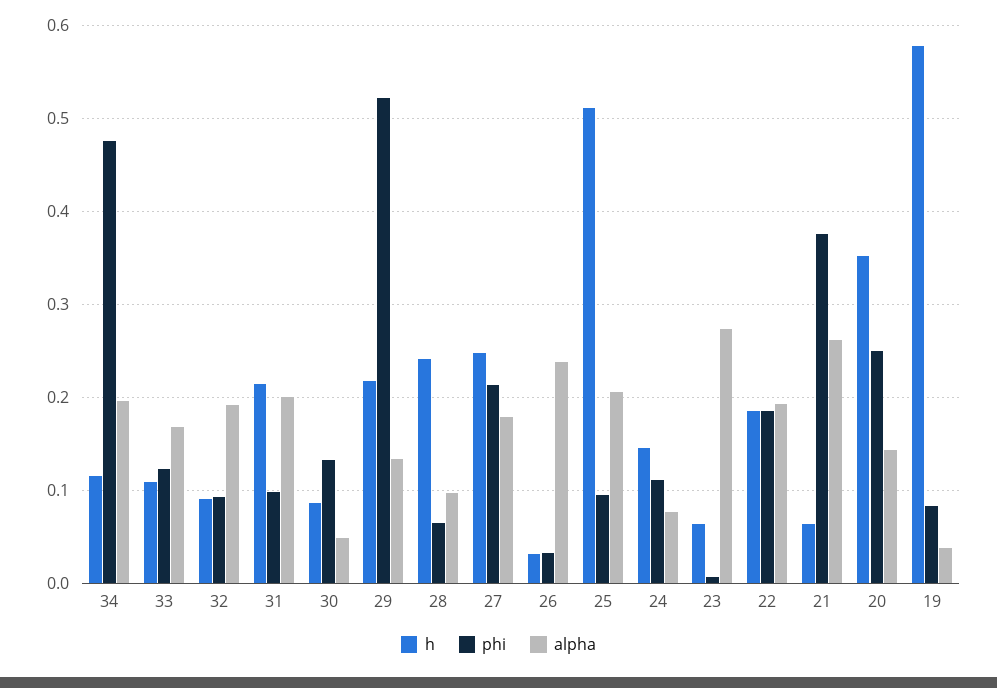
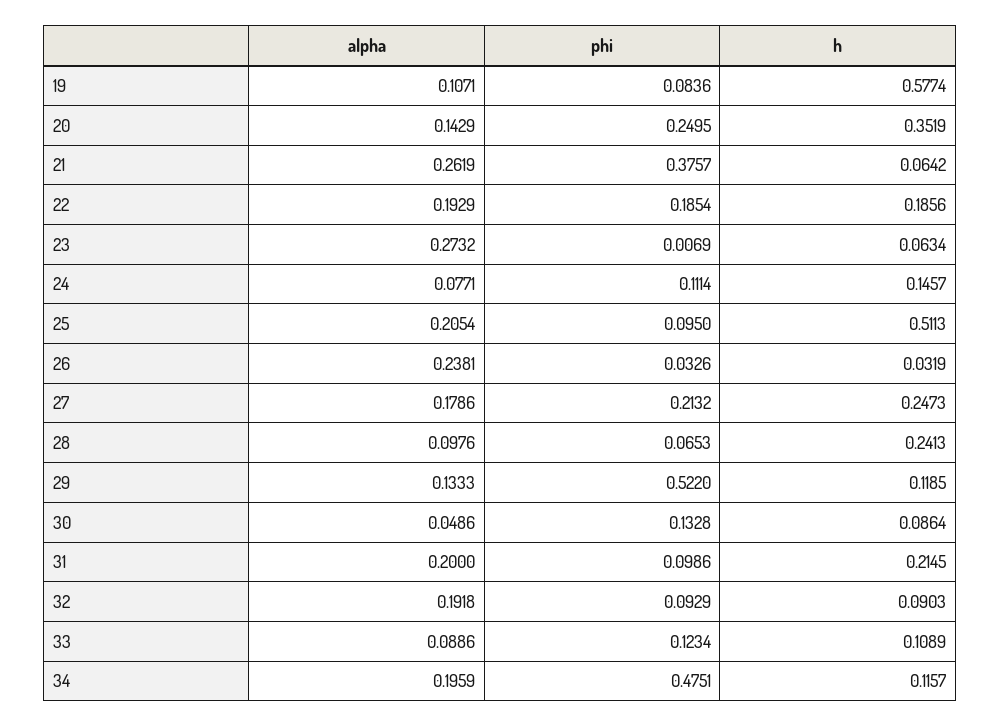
alpha, 33: 0.17 -> 0.0886
h, 29: 0.22 -> 0.1185
alpha, 19: 0.04 -> 0.1071

